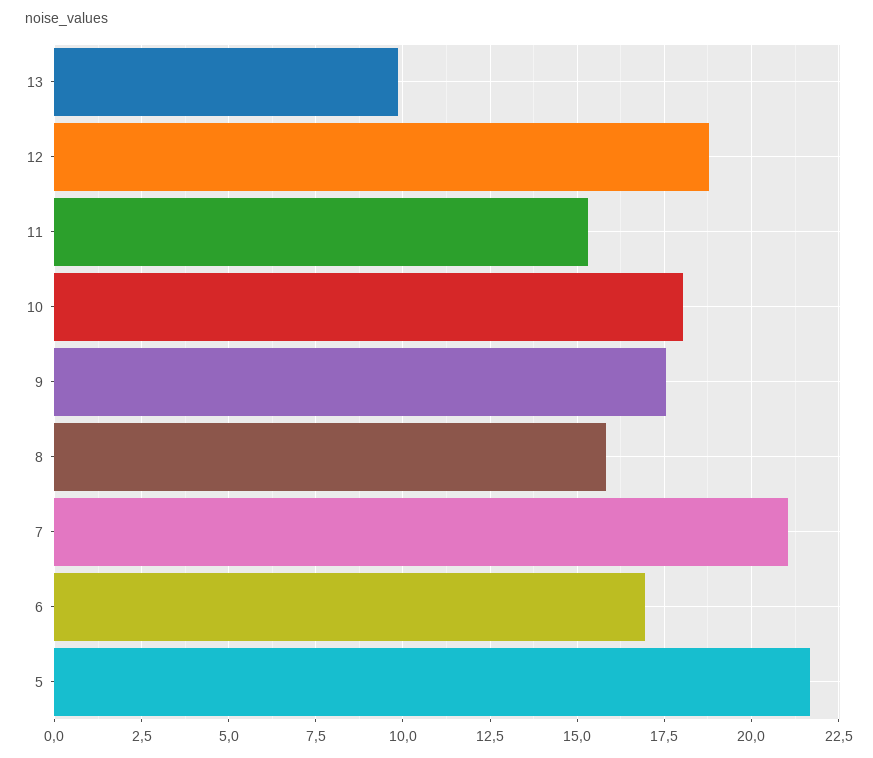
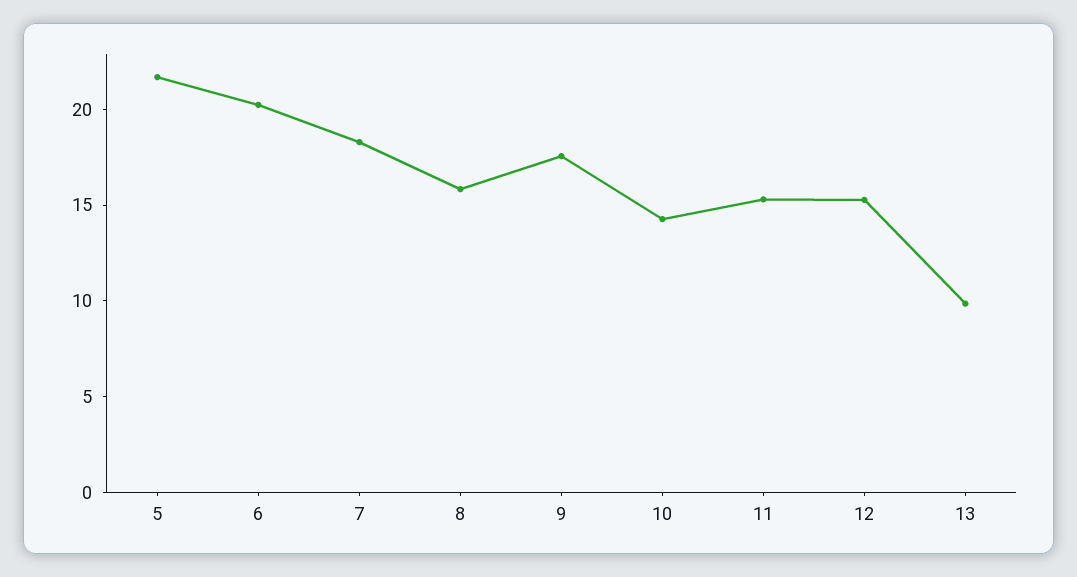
12: 18.75 -> 15
10: 18 -> 14
7: 21 -> 18
6: 17 -> 20

